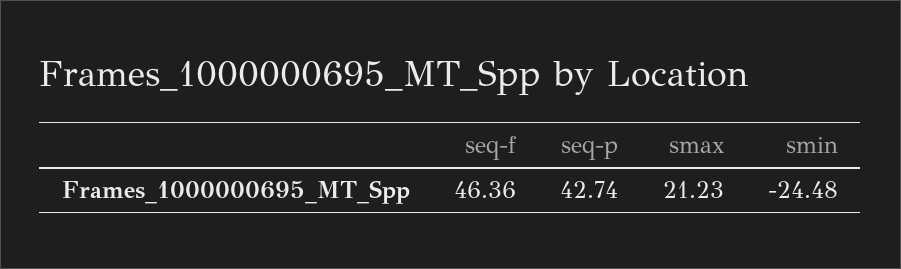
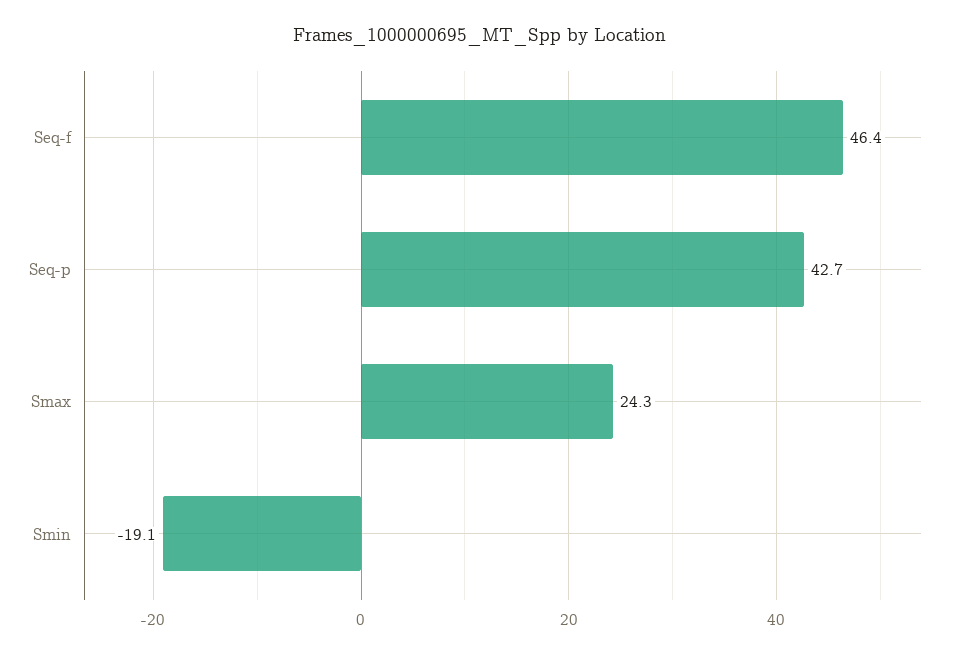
smax: 21.23 -> 24.3
smin: -24.48 -> -19.1

